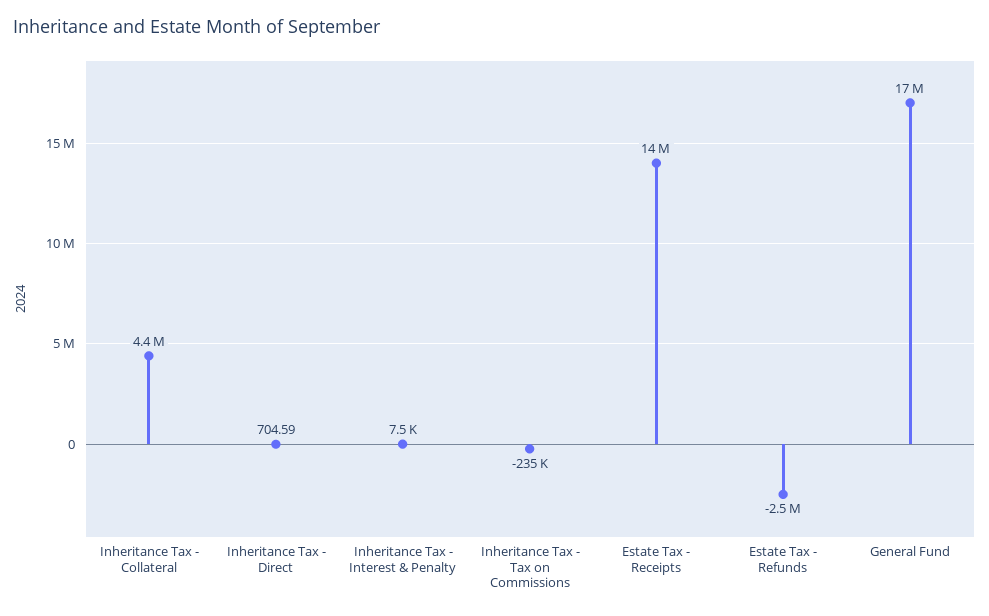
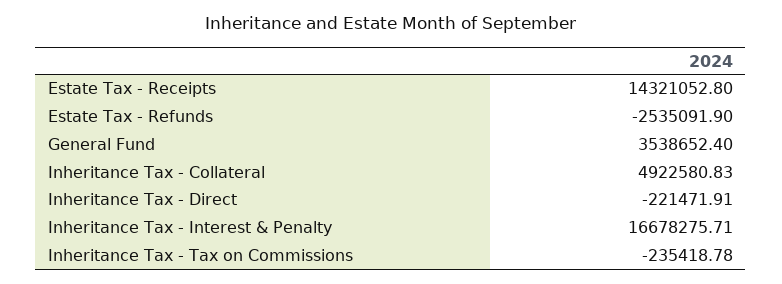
Inheritance Tax - Collateral: 4400000 -> 4922580.83
Inheritance Tax - Direct: 704.59 -> -221471.91
Inheritance Tax - Interest & Penalty: 7500 -> 16678275.71
General Fund: 17000000 -> 3538652.4

